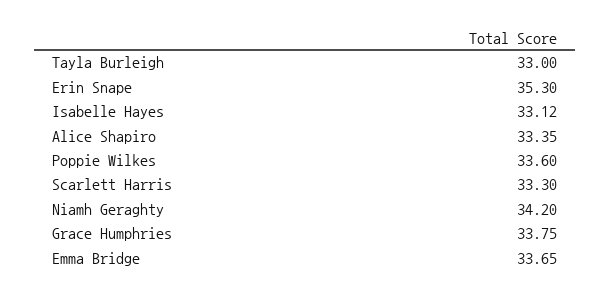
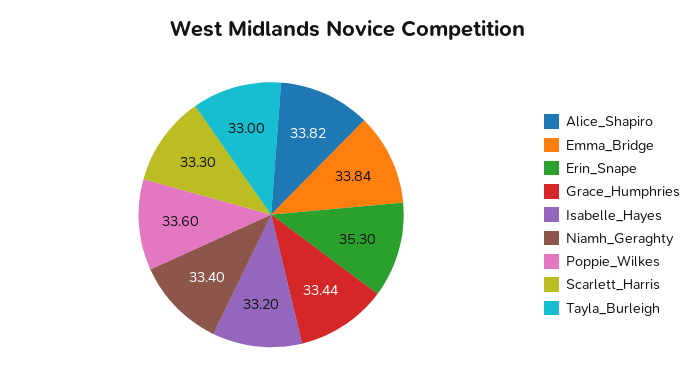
Isabelle Hayes: 33.12 -> 33.2
Alice Shapiro: 33.35 -> 33.82
Niamh Geraghty: 34.2 -> 33.4
Grace Humphries: 33.75 -> 33.44
Emma Bridge: 33.65 -> 33.84

